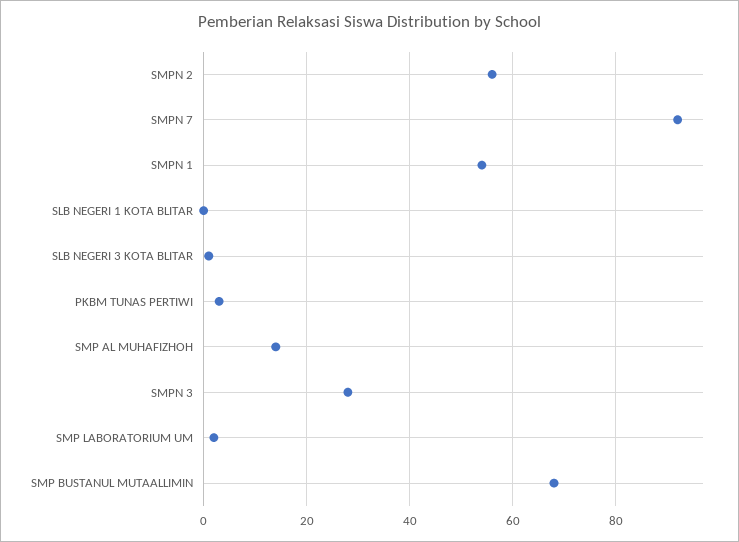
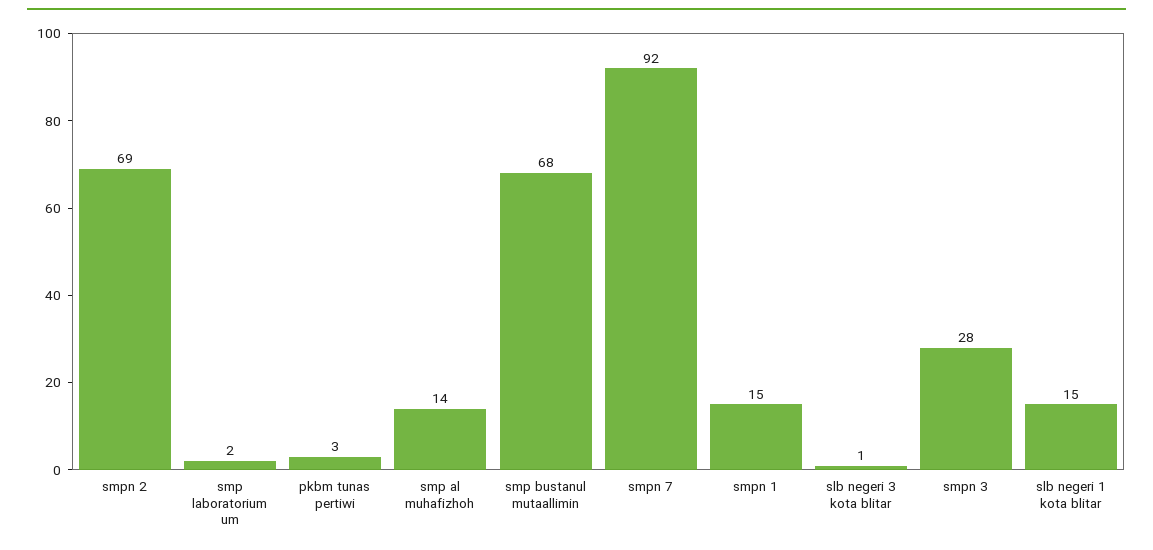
SMPN 2: 55 -> 69
SMPN 1: 55 -> 15
SLB NEGERI 1 KOTA BLITAR: 0 -> 15

